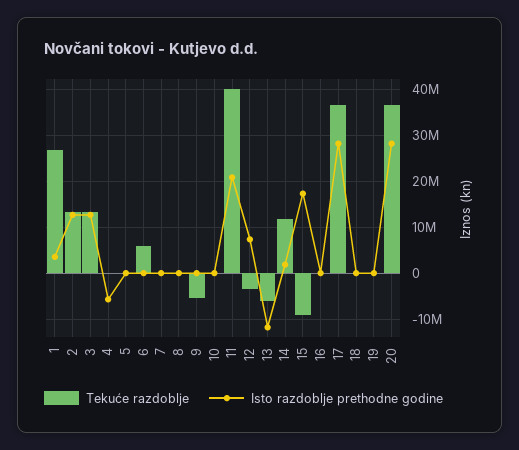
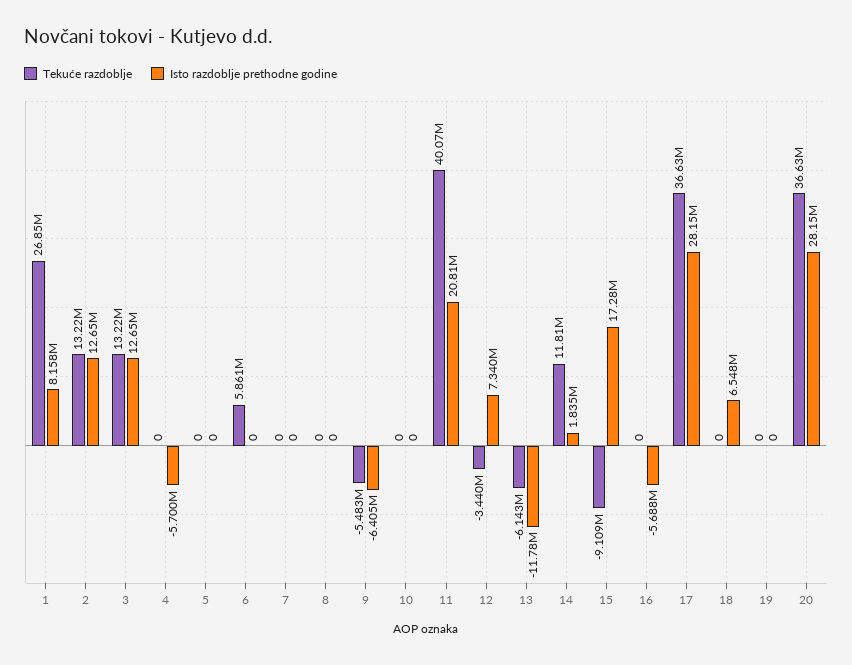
Isto razdoblje prethodne godine, 1: 4000000 -> 8158000
Isto razdoblje prethodne godine, 9: 0 -> -6405000
Isto razdoblje prethodne godine, 16: 0 -> -5688000
Isto razdoblje prethodne godine, 18: 0 -> 6548000

